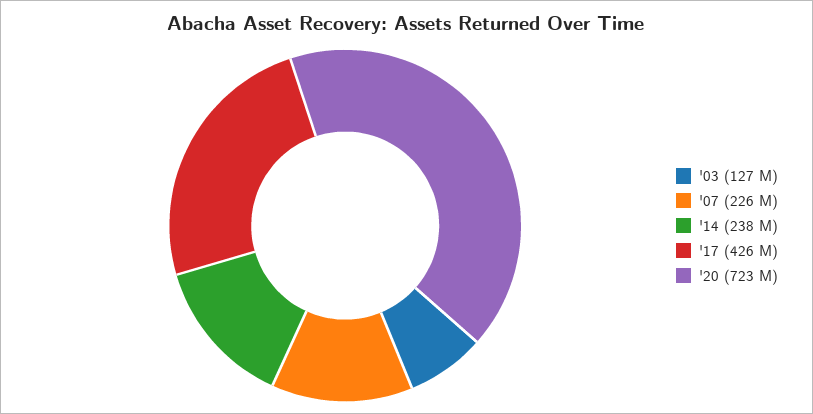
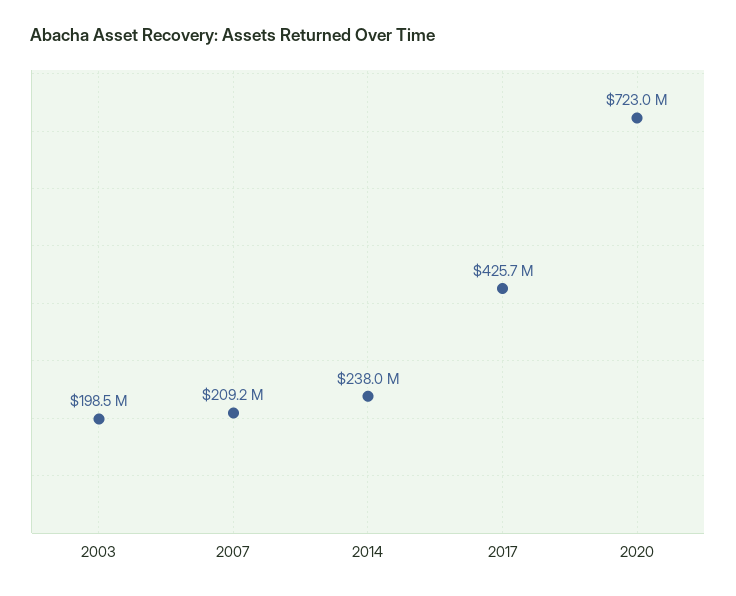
'03: 127000000 -> 198500000
'07: 226000000 -> 209200000

